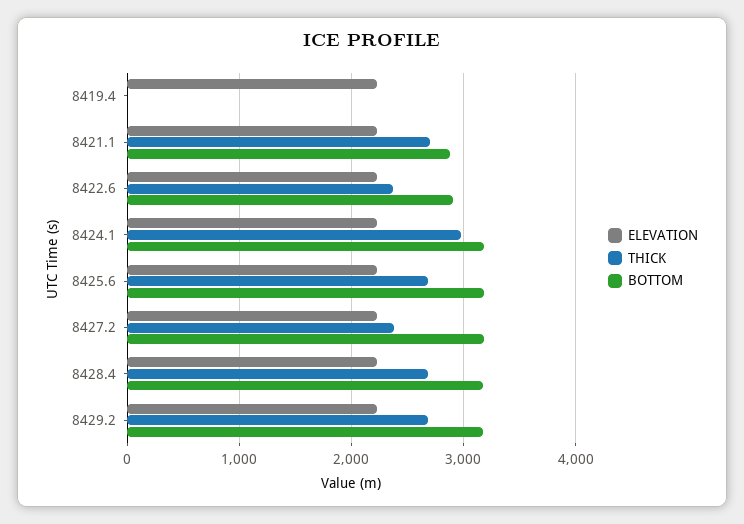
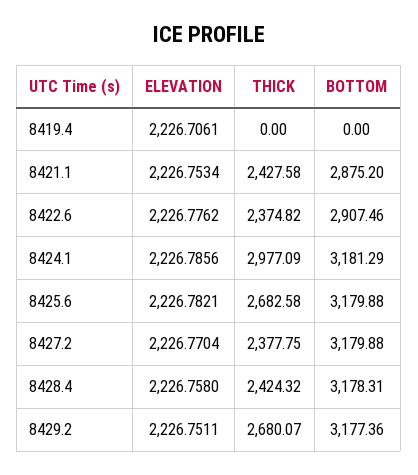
THICK, 8421.1: 2700 -> 2427.58
THICK, 8428.4: 2700 -> 2424.32

